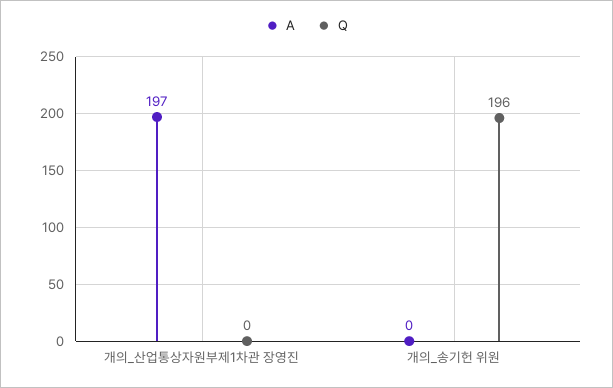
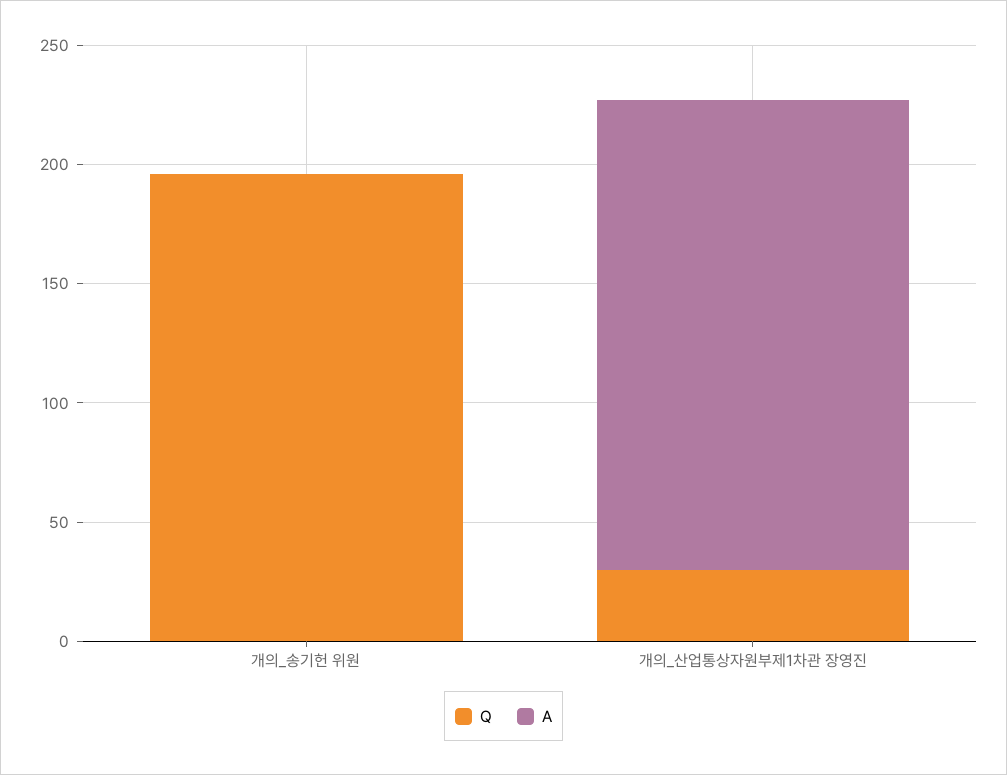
Q, 개의_산업통상자원부제1차관 장영진: 0 -> 30

